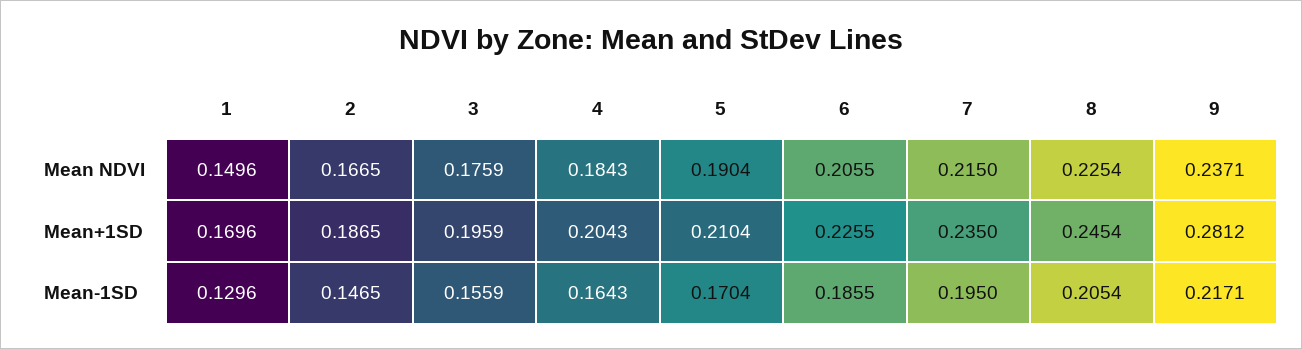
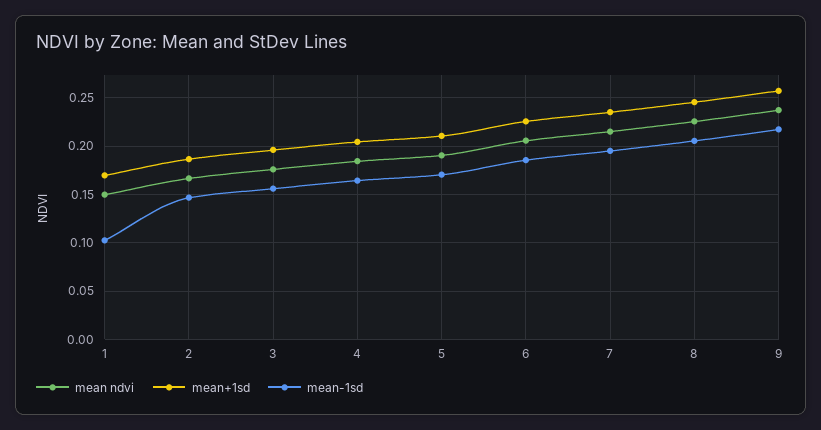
Mean+1SD, 9: 0.2812 -> 0.26
Mean-1SD, 1: 0.1296 -> 0.1

